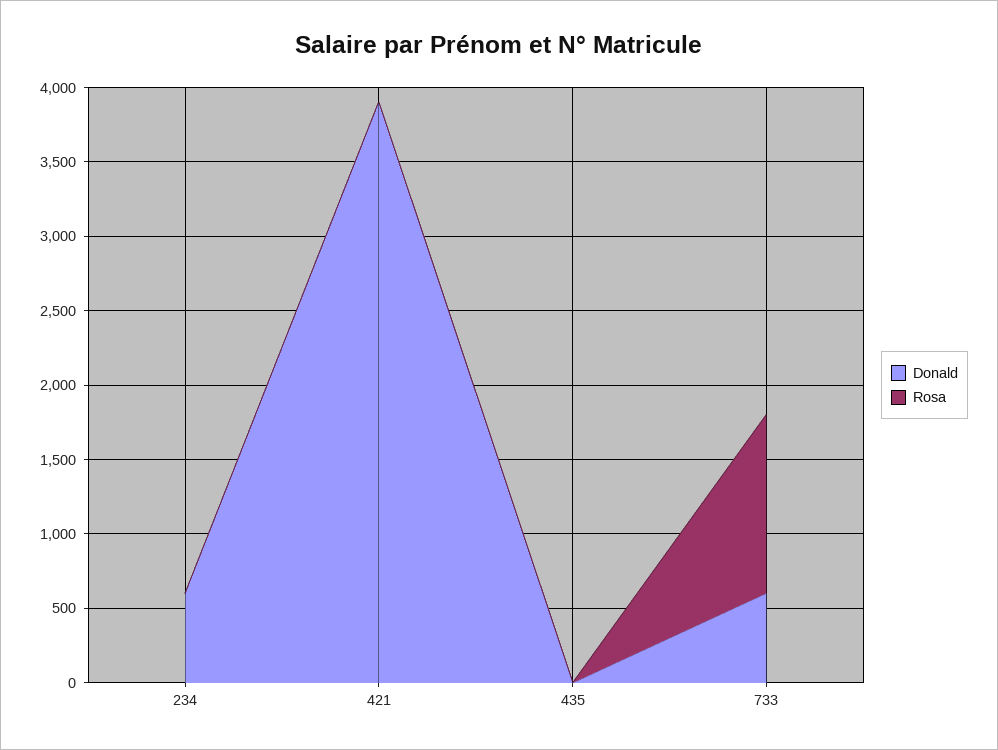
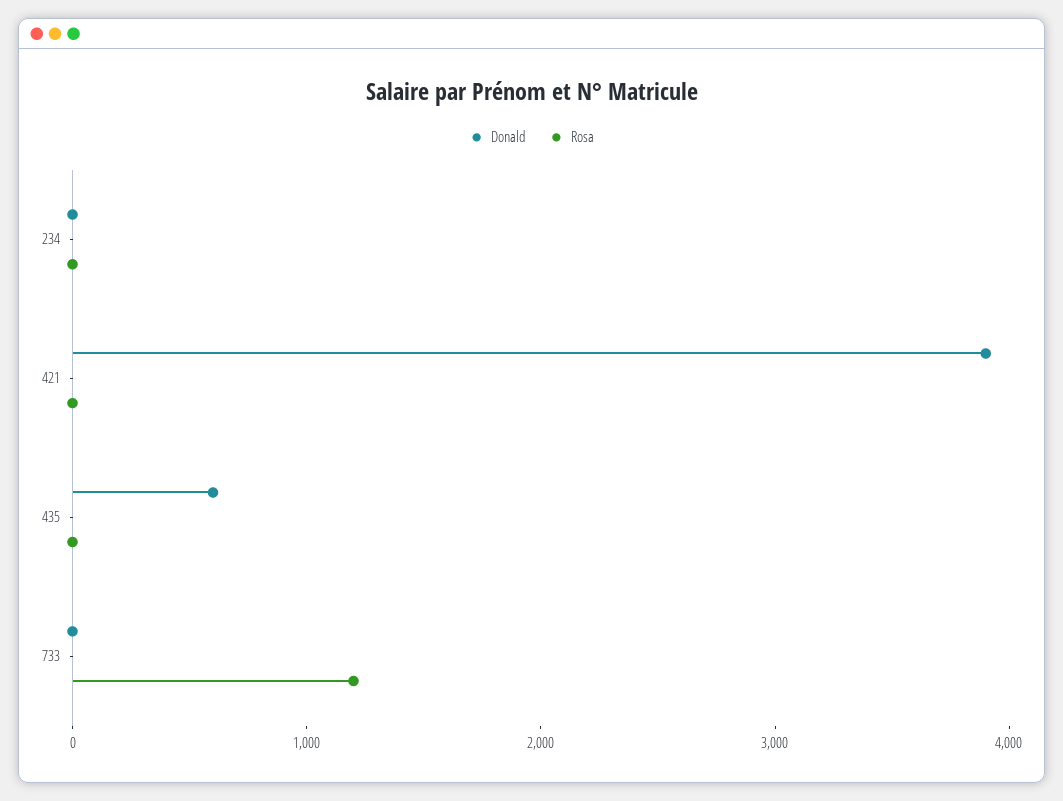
Donald, 234: 600 -> 0
Donald, 435: 0 -> 600
Donald, 733: 600 -> 0

